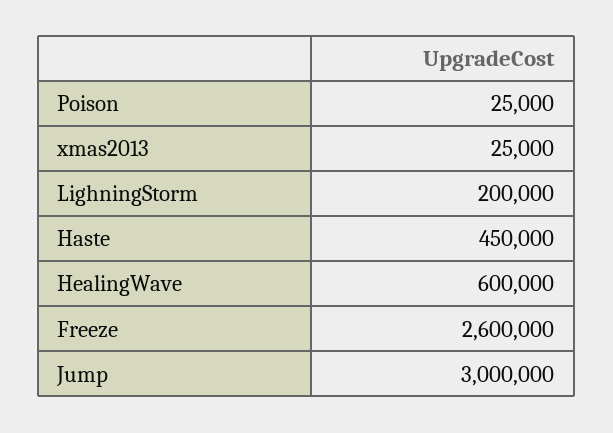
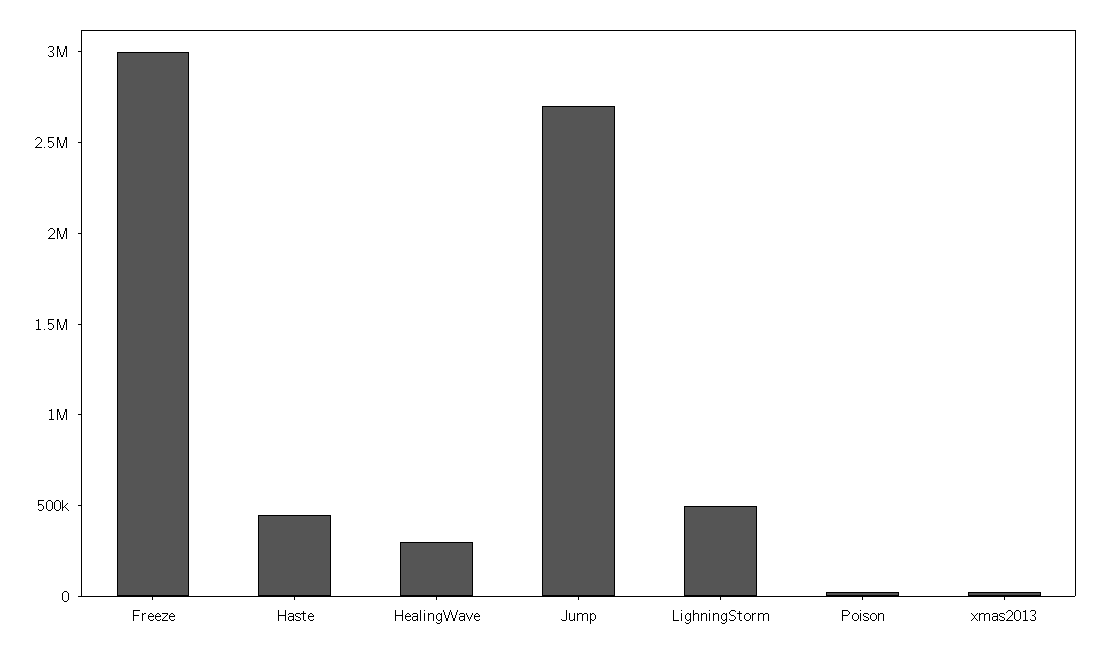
LighningStorm: 200000 -> 500000
HealingWave: 600000 -> 300000
Freeze: 2600000 -> 3000000
Jump: 3000000 -> 2700000

